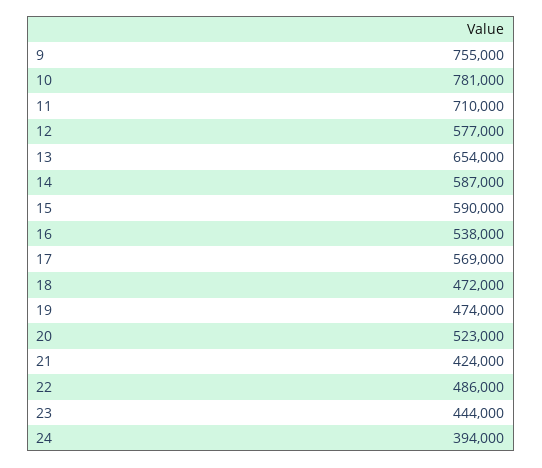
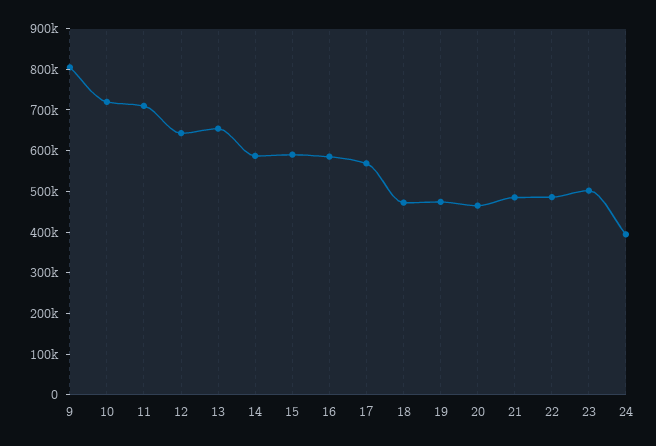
9: 755000 -> 800000
10: 781000 -> 720000
12: 577000 -> 640000
16: 538000 -> 580000
20: 523000 -> 460000
21: 424000 -> 480000
23: 444000 -> 500000

